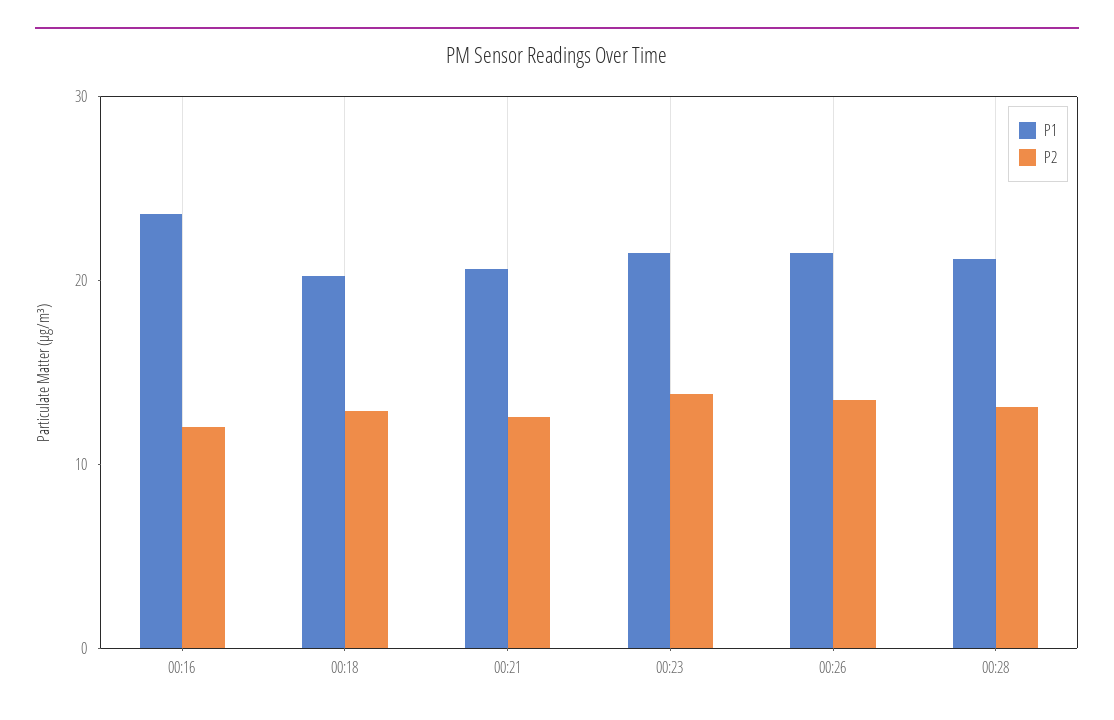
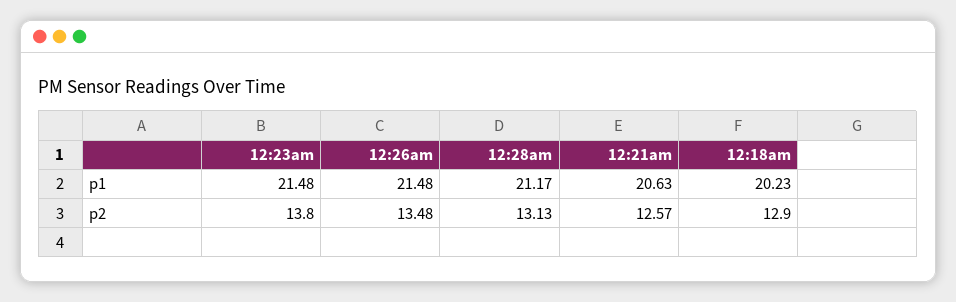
P1, 00:16: 24 -> none
P2, 00:16: 12 -> none

